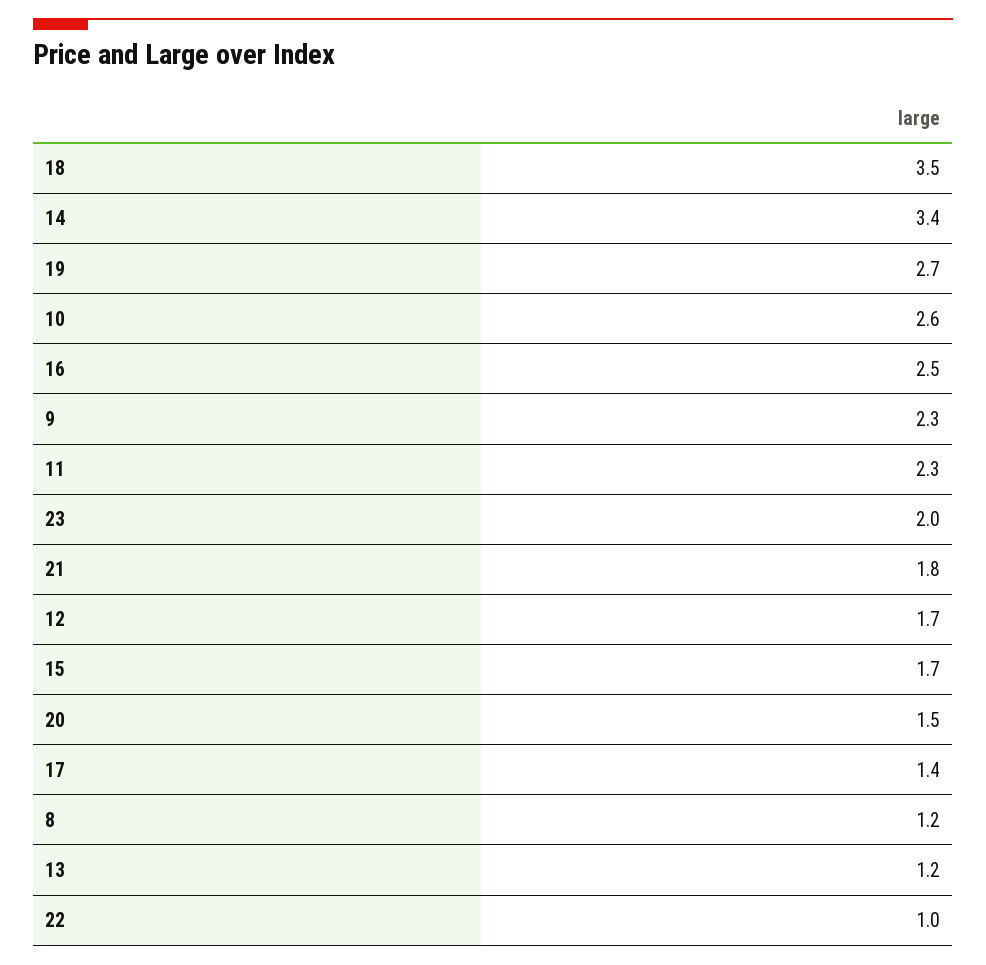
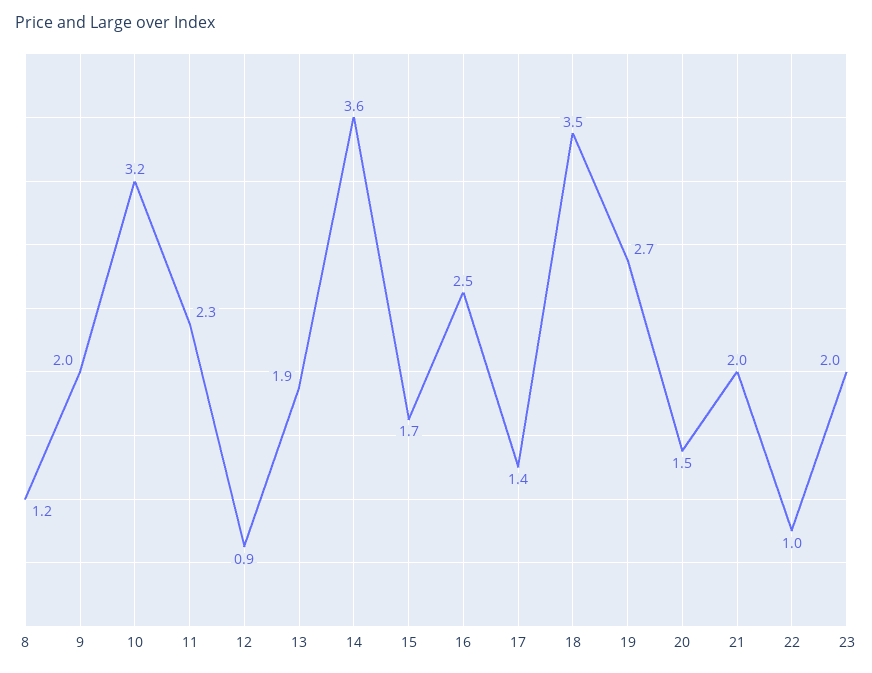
14: 3.4 -> 3.6
10: 2.6 -> 3.2
9: 2.3 -> 2
21: 1.8 -> 2
12: 1.7 -> 0.9
13: 1.2 -> 1.9

